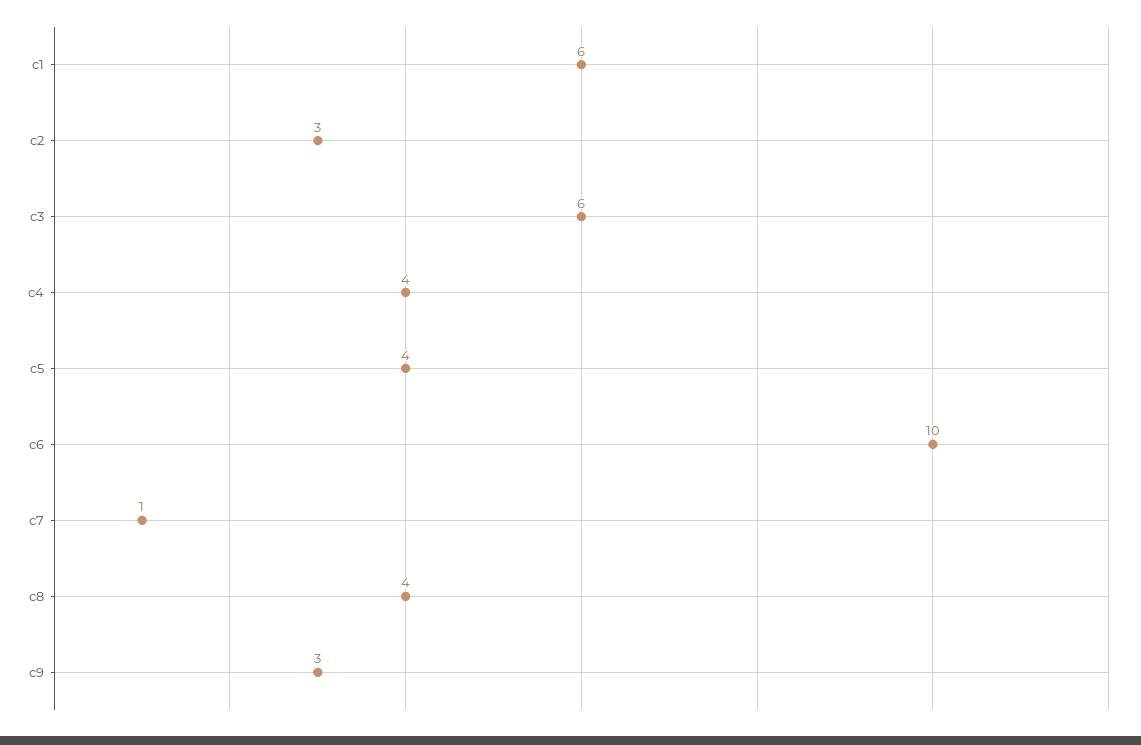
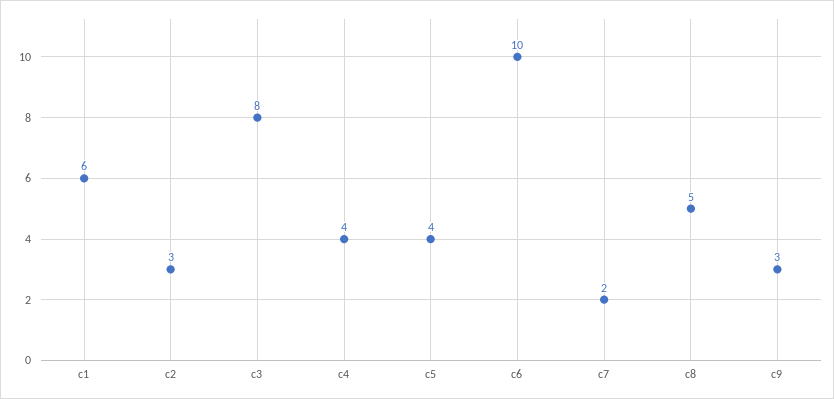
c3: 6 -> 8
c7: 1 -> 2
c8: 4 -> 5

